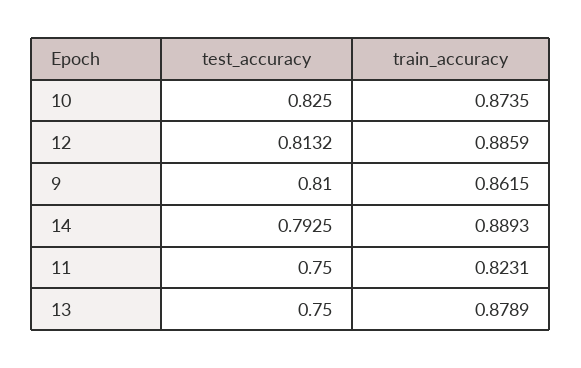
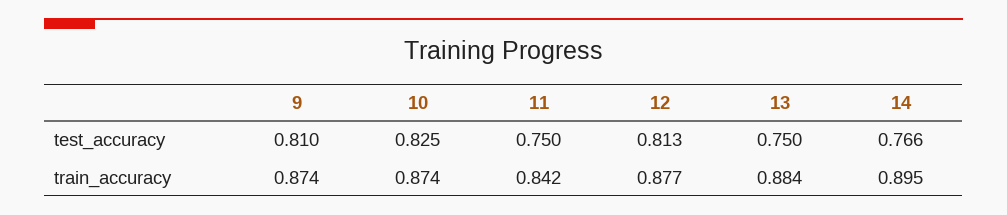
train_accuracy, 12: 0.8859 -> 0.877
train_accuracy, 9: 0.8615 -> 0.874
test_accuracy, 14: 0.7925 -> 0.766
train_accuracy, 14: 0.8893 -> 0.895
train_accuracy, 11: 0.8231 -> 0.842
train_accuracy, 13: 0.8789 -> 0.884

